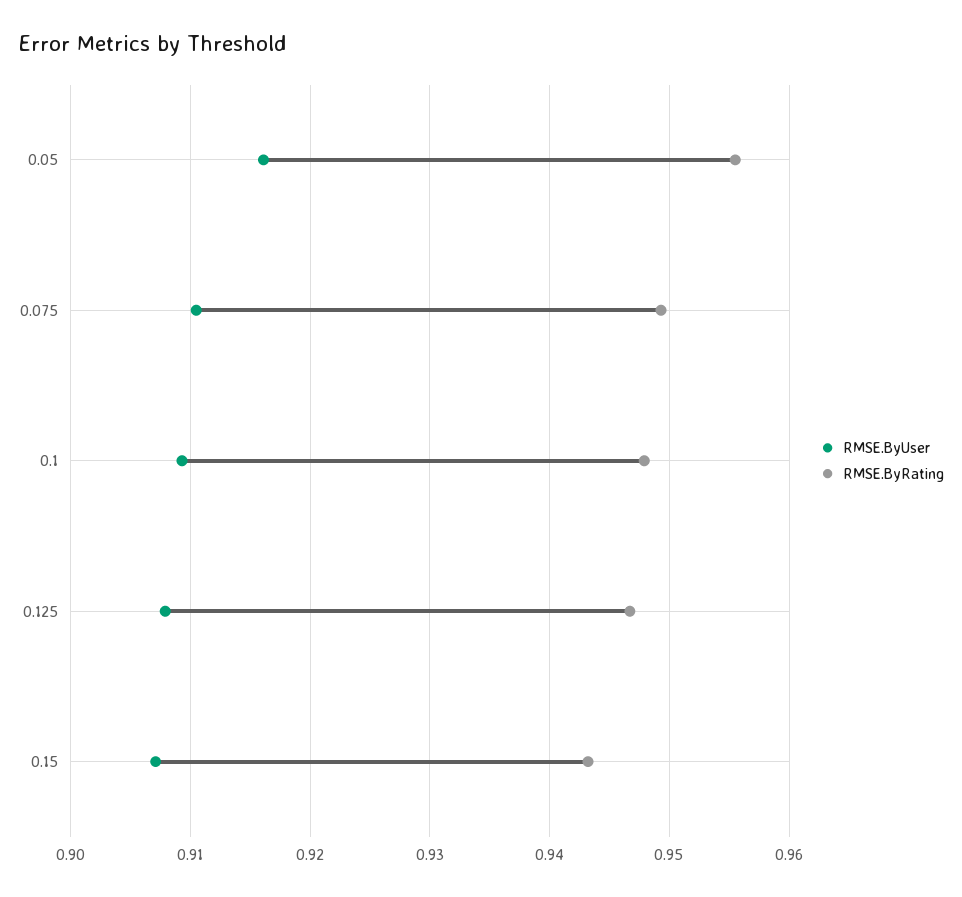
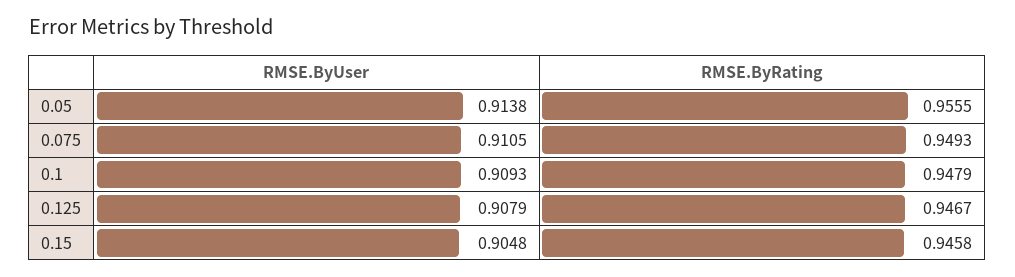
RMSE.ByUser, 0.05: 0.916 -> 0.9138
RMSE.ByUser, 0.15: 0.907 -> 0.9048
RMSE.ByRating, 0.15: 0.943 -> 0.9458

